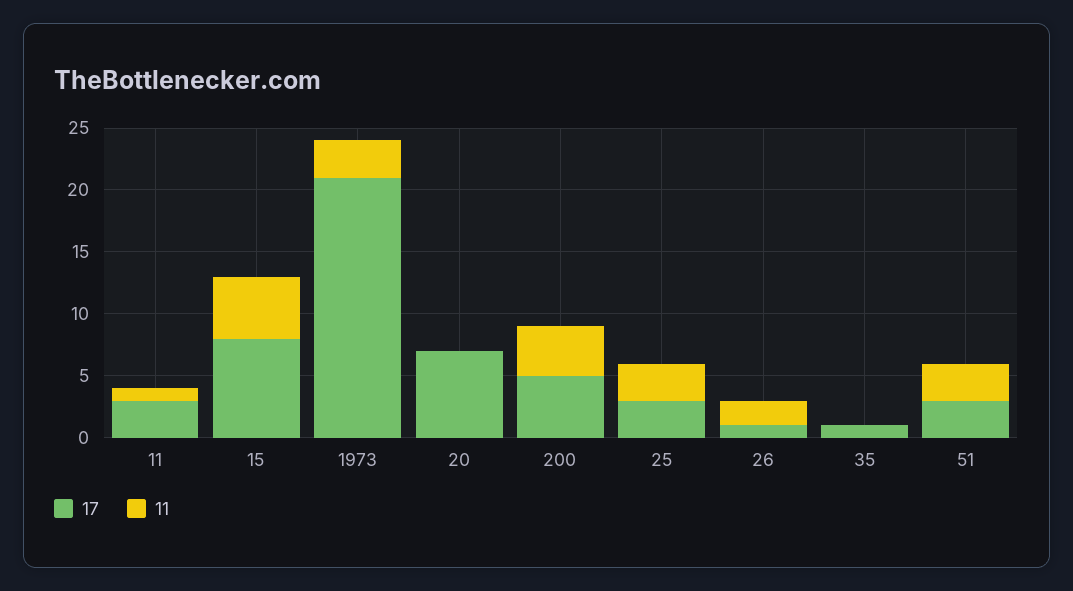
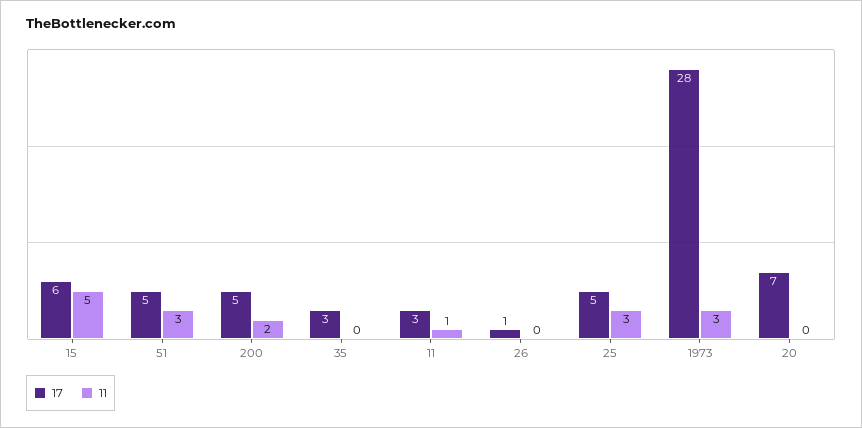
17, 15: 8 -> 6
17, 1973: 21 -> 28
11, 200: 4 -> 2
17, 25: 3 -> 5
11, 26: 2 -> 0
17, 35: 1 -> 3
17, 51: 3 -> 5

